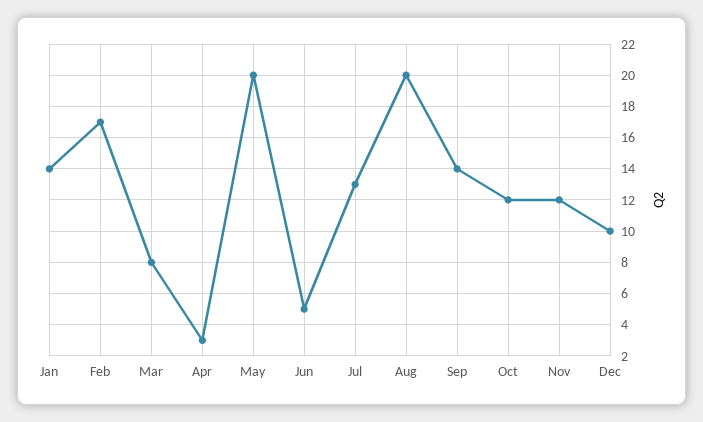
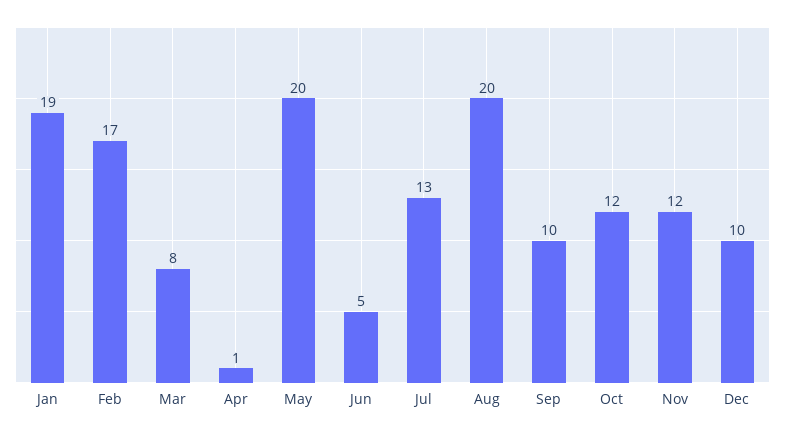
Jan: 14 -> 19
Apr: 3 -> 1
Sep: 14 -> 10

